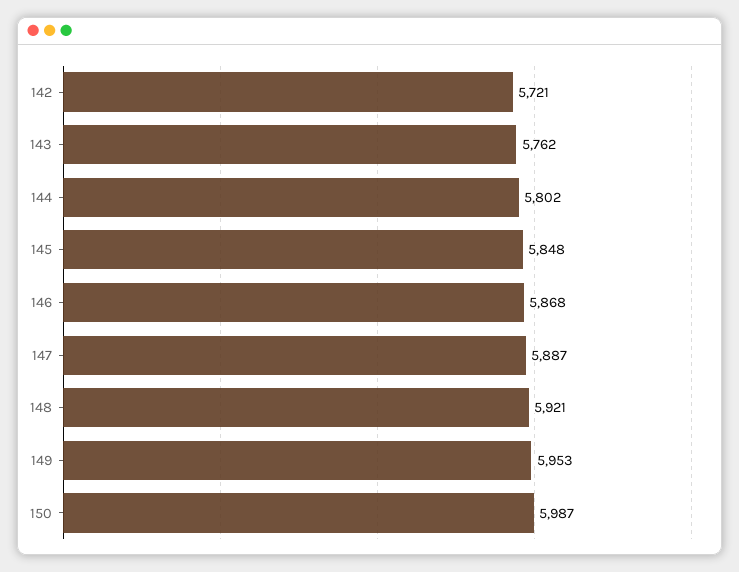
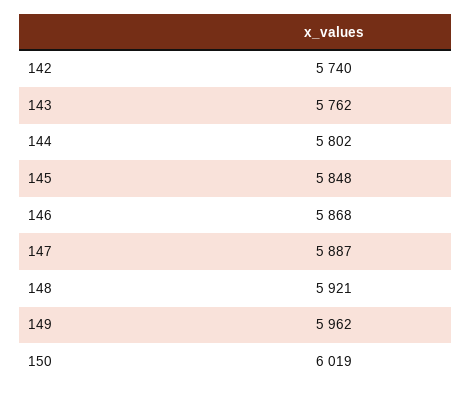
142: 5721 -> 5740
149: 5953 -> 5962
150: 5987 -> 6019

